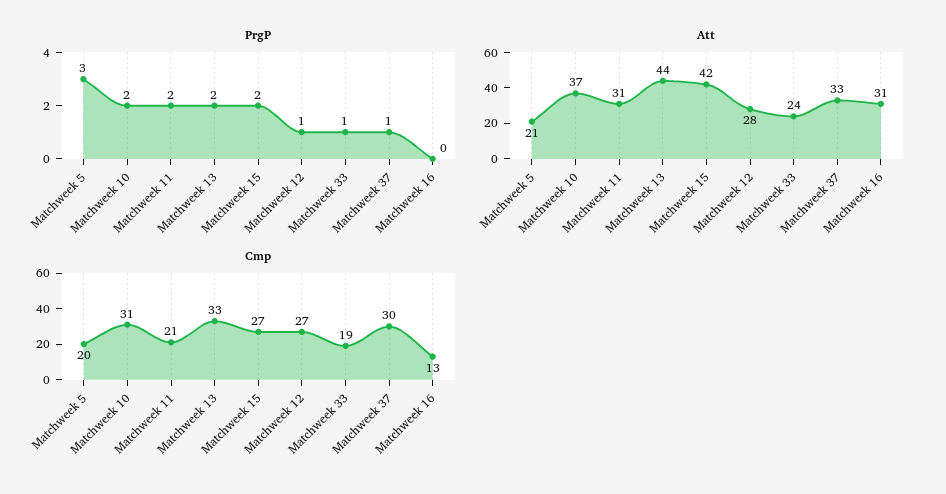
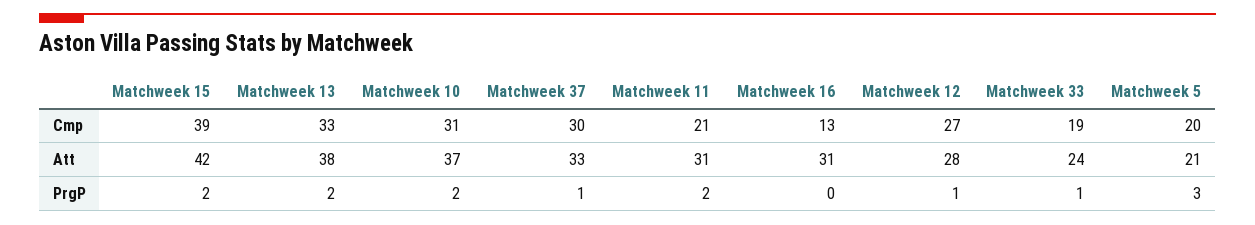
Att, Matchweek 13: 44 -> 38
Cmp, Matchweek 15: 27 -> 39

